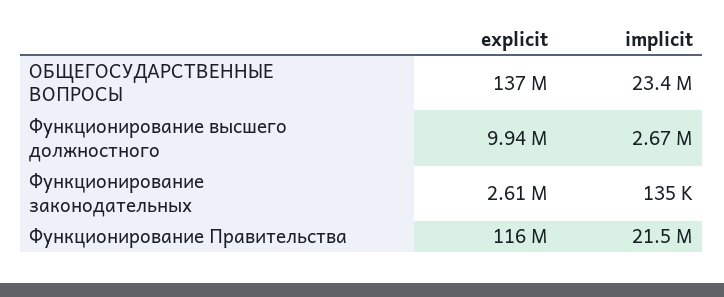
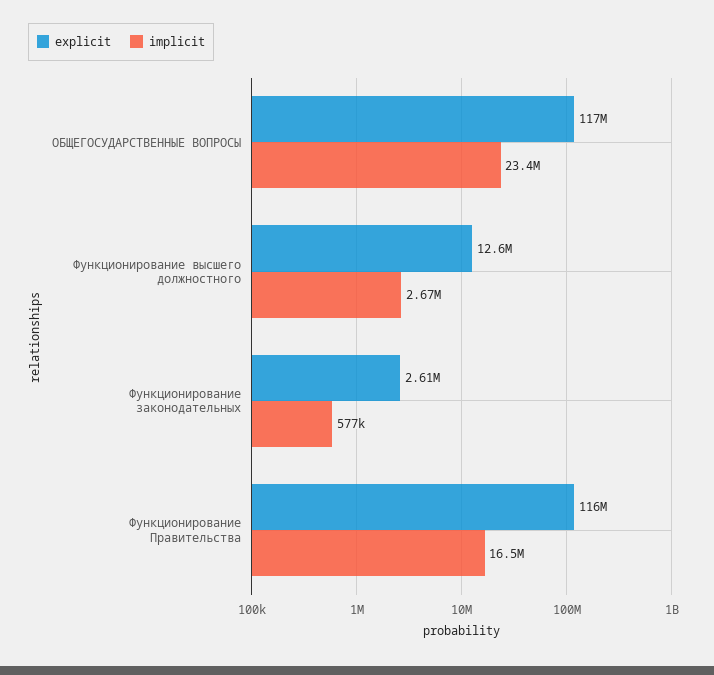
explicit, ОБЩЕГОСУДАРСТВЕННЫЕ ВОПРОСЫ: 137000000 -> 117000000
explicit, Функционирование высшего должностного: 9940000 -> 12600000
implicit, Функционирование законодательных: 135000 -> 577000
implicit, Функционирование Правительства: 21500000 -> 16500000

